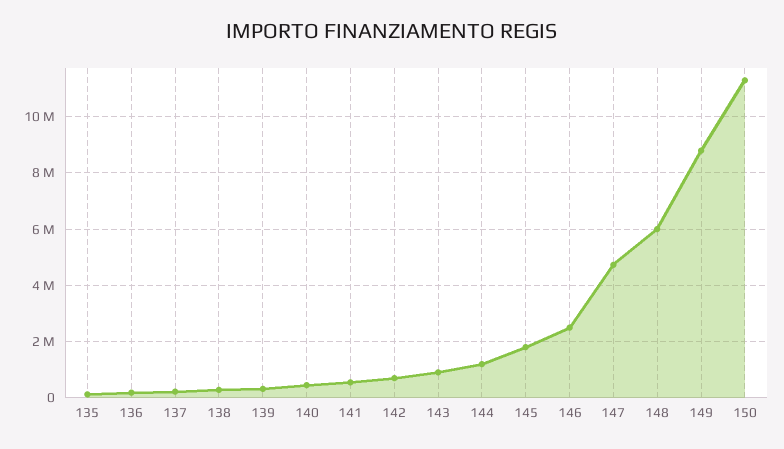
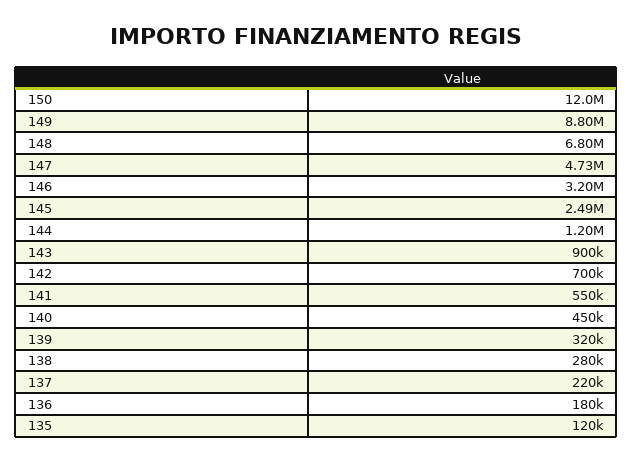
145: 1750000 -> 2490000
146: 2500000 -> 3200000
148: 6000000 -> 6800000
150: 11250000 -> 12000000

